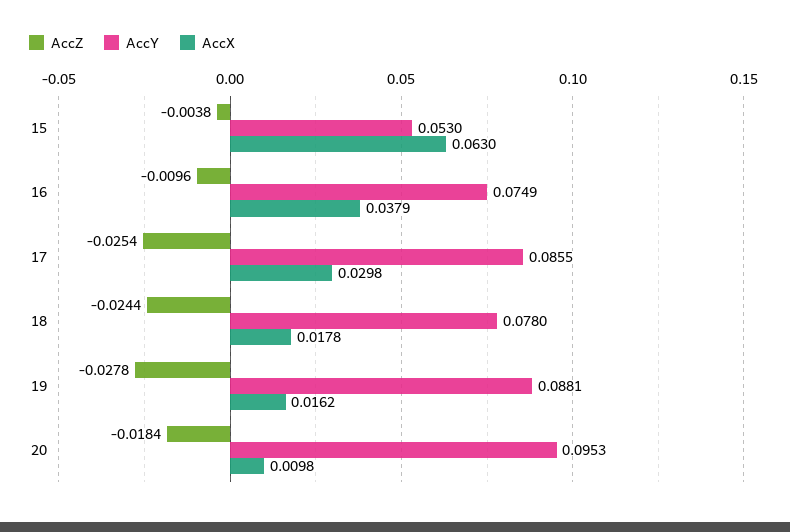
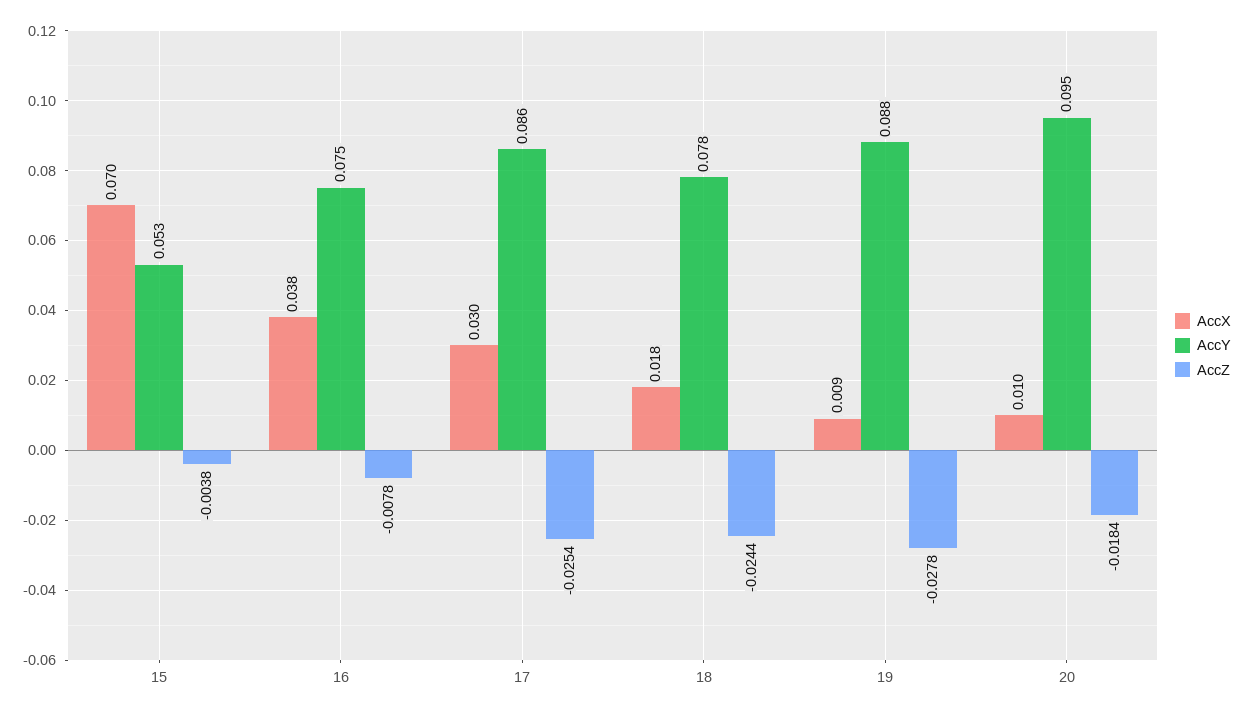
AccX, 15: 0.063 -> 0.07
AccZ, 16: -0.0096 -> -0.0078
AccX, 19: 0.0162 -> 0.009

